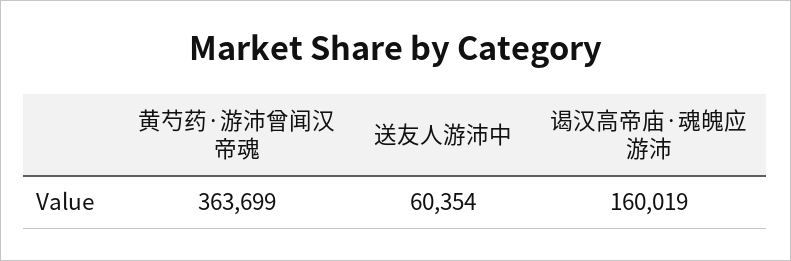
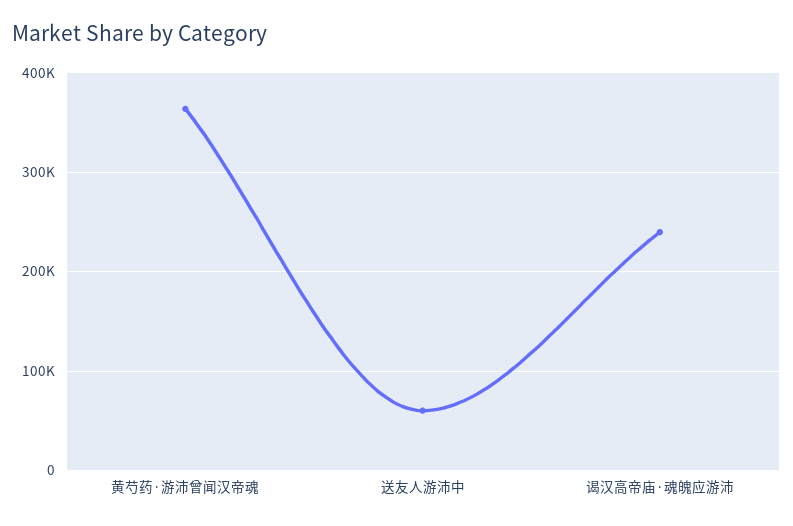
谒汉高帝庙·魂魄应游沛: 160019 -> 240000

